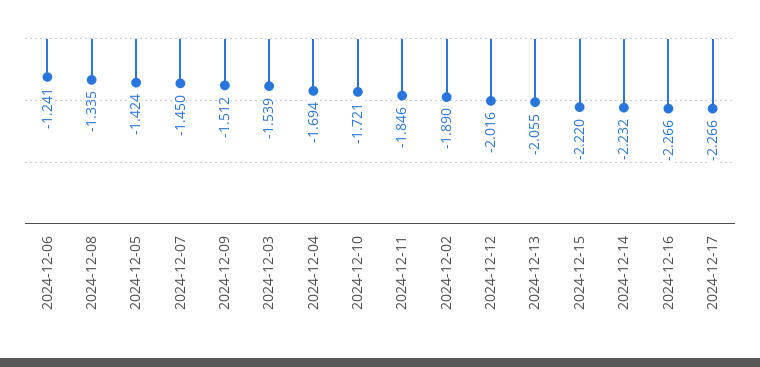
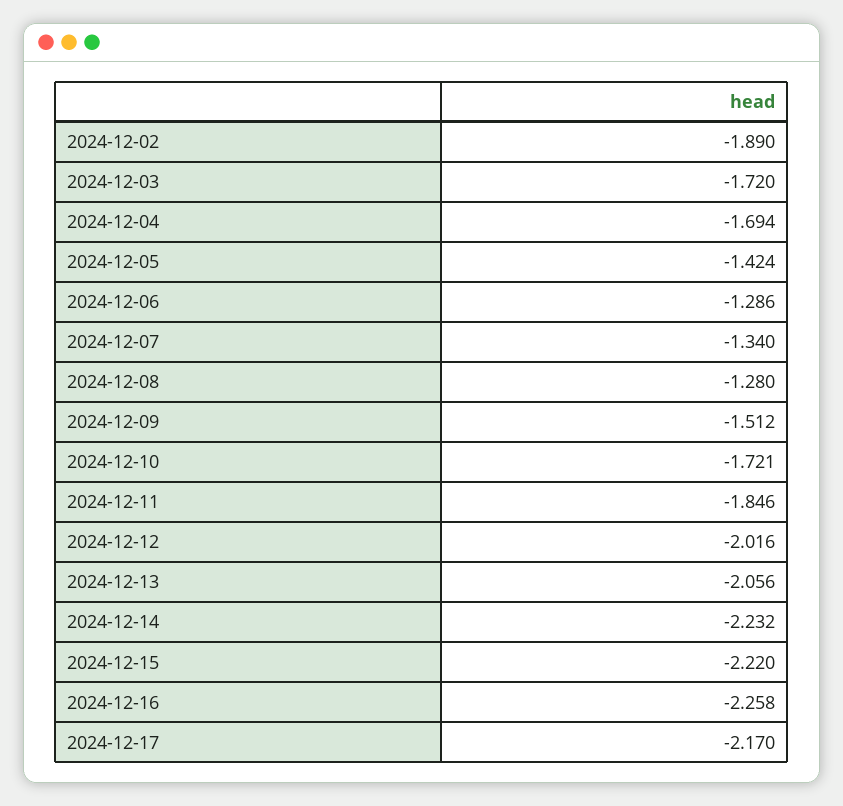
2024-12-06: -1.241 -> -1.286
2024-12-08: -1.335 -> -1.28
2024-12-07: -1.45 -> -1.34
2024-12-03: -1.539 -> -1.72
2024-12-13: -2.055 -> -2.056
2024-12-16: -2.266 -> -2.258
2024-12-17: -2.266 -> -2.17

